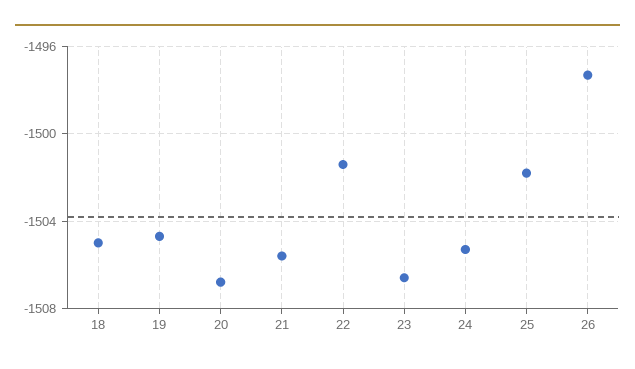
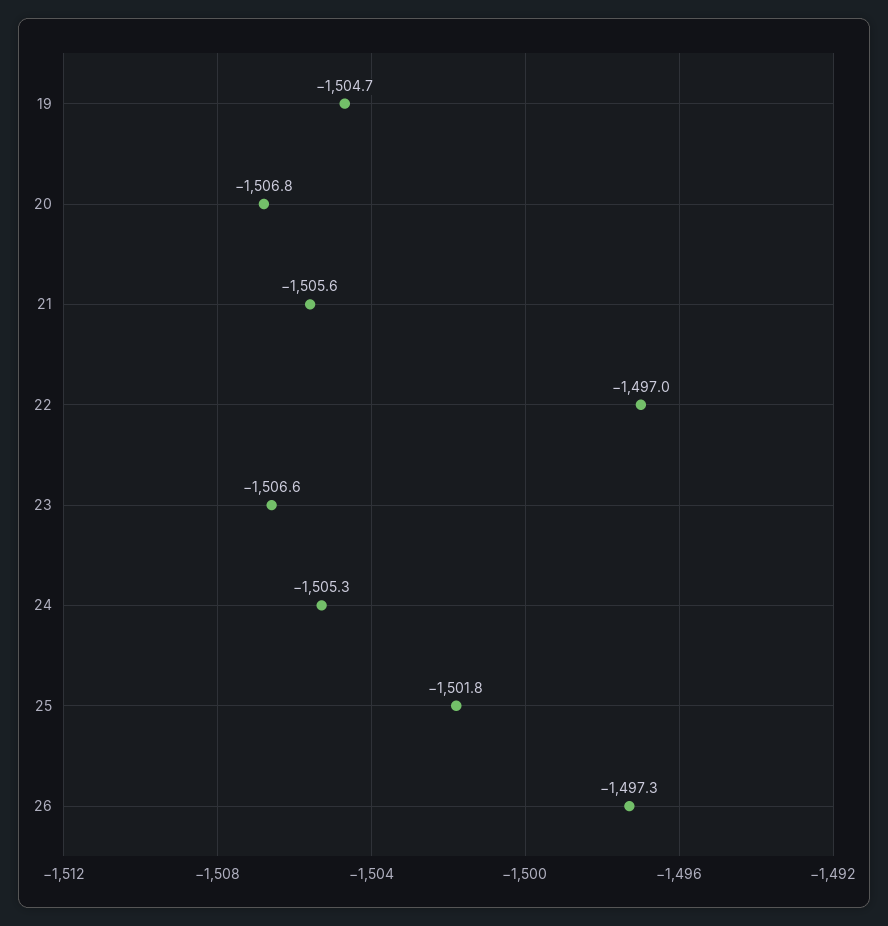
18: -1505 -> none
22: -1501.5 -> -1497

